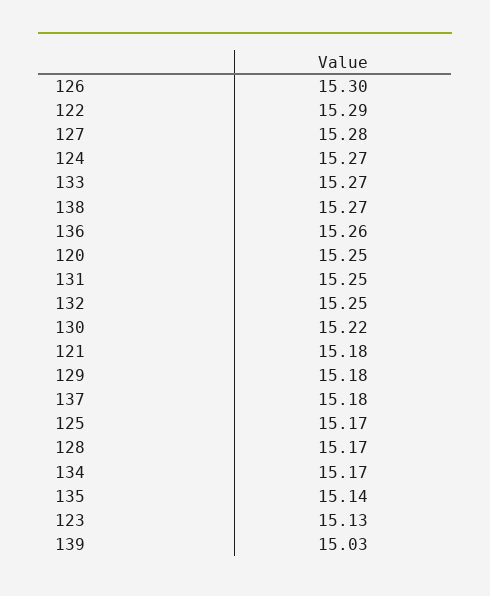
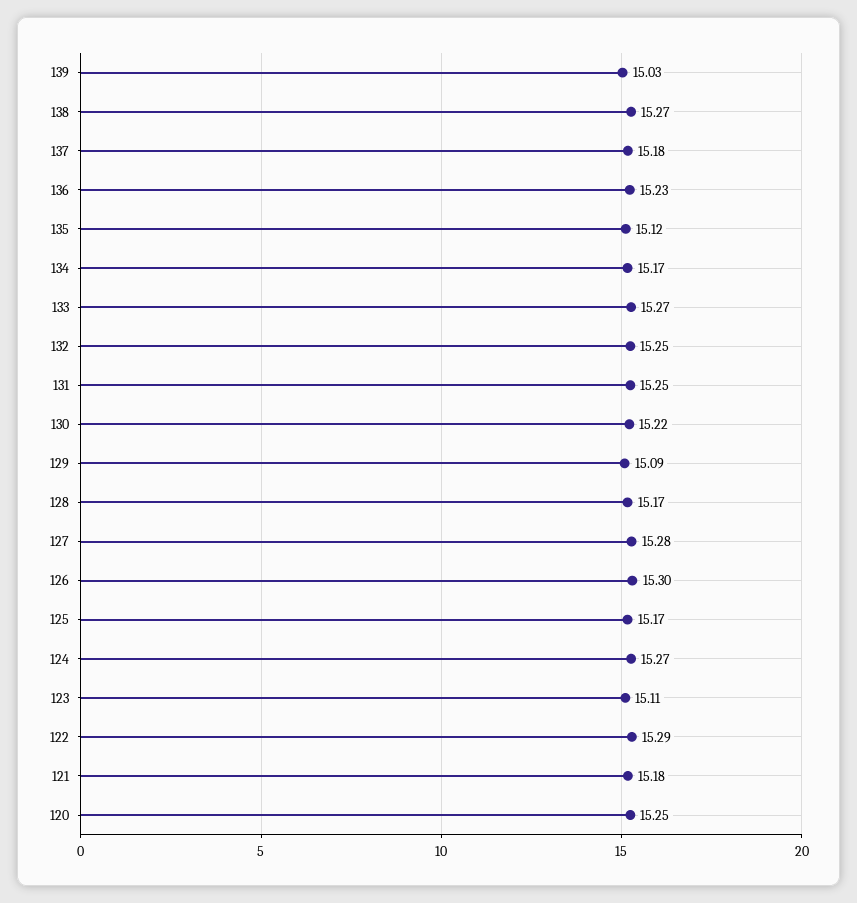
136: 15.26 -> 15.23
129: 15.18 -> 15.09
135: 15.14 -> 15.12
123: 15.13 -> 15.11

